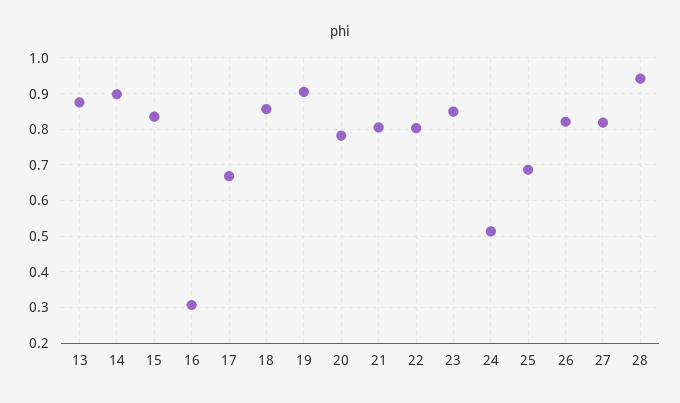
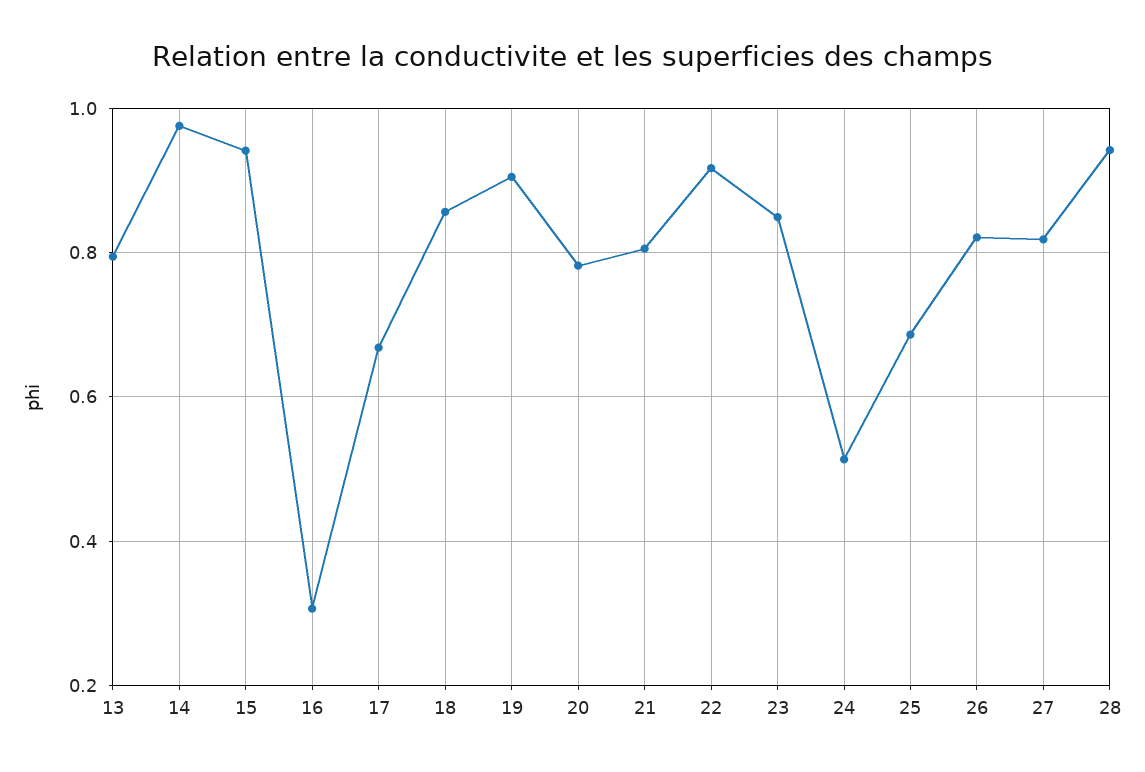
13: 0.88 -> 0.8
14: 0.9 -> 0.98
15: 0.84 -> 0.94
22: 0.8 -> 0.92

